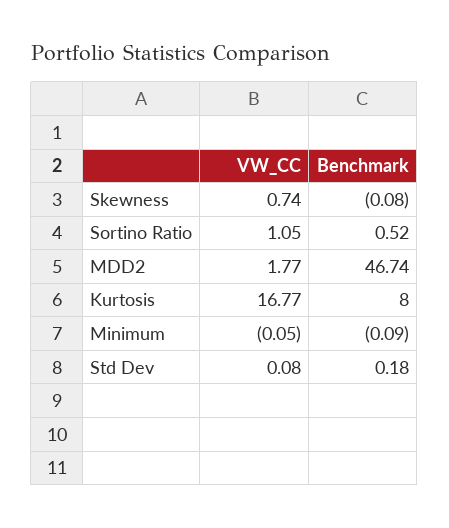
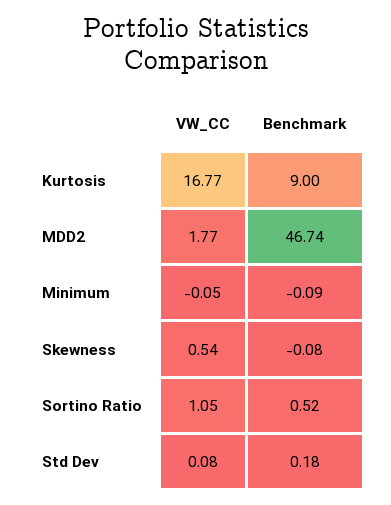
VW_CC, Skewness: 0.74 -> 0.54
Benchmark, Kurtosis: 8 -> 9

